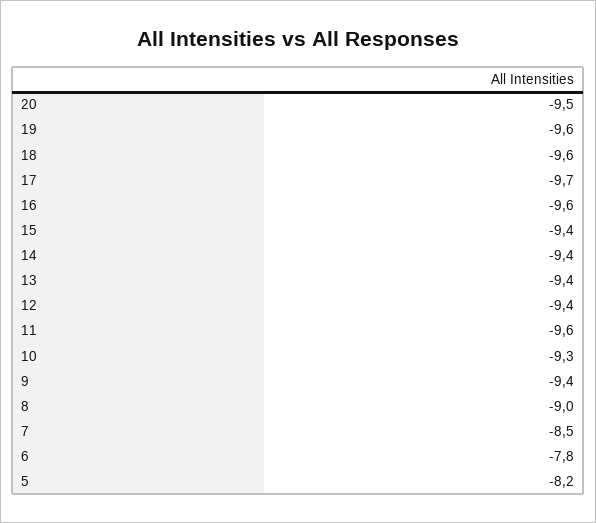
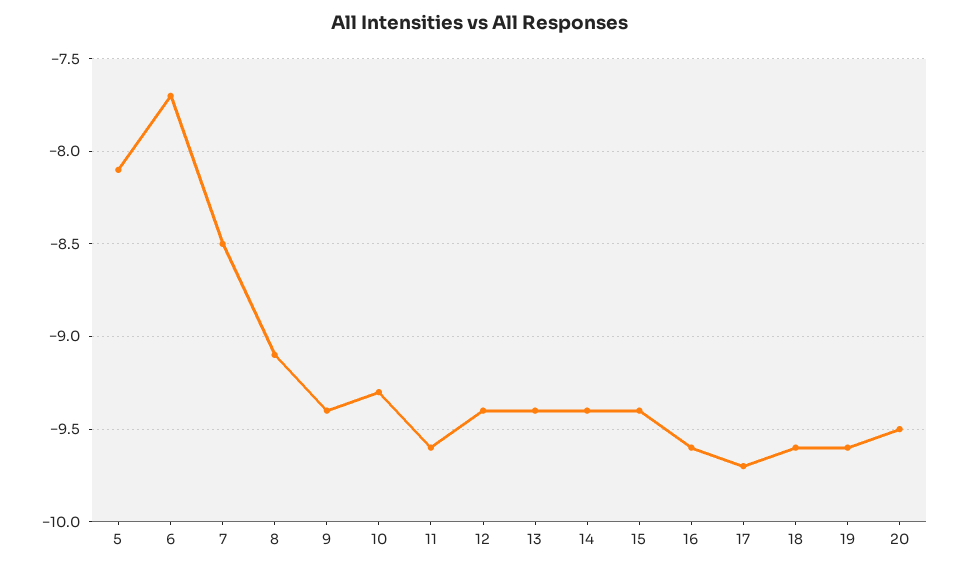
8: -9 -> -9.1
6: -7.8 -> -7.7
5: -8.2 -> -8.1

